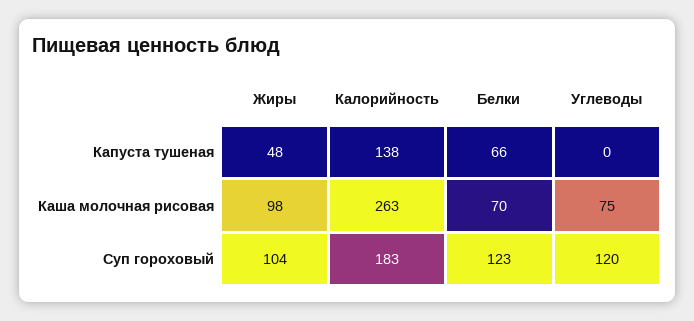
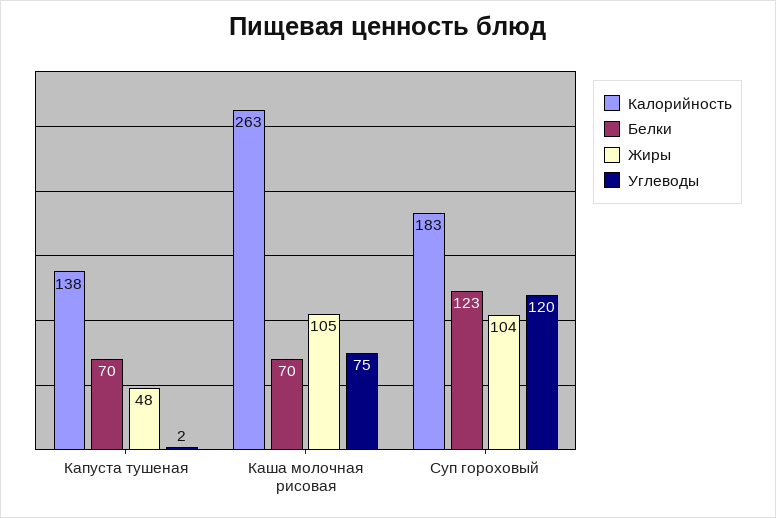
Белки, Капуста тушеная: 66 -> 70
Углеводы, Капуста тушеная: 0 -> 2
Жиры, Каша молочная рисовая: 98 -> 105

